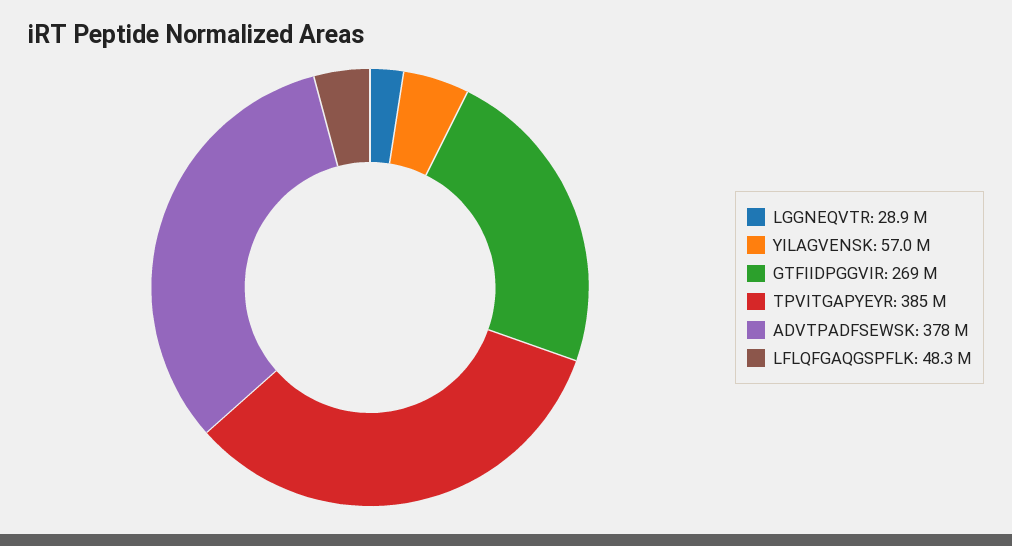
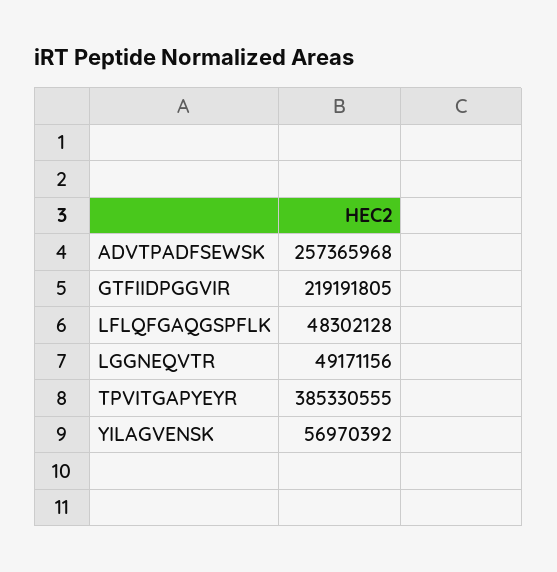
LGGNEQVTR: 28900000 -> 49171156
GTFIIDPGGVIR: 269000000 -> 219191805
ADVTPADFSEWSK: 378000000 -> 257365968

